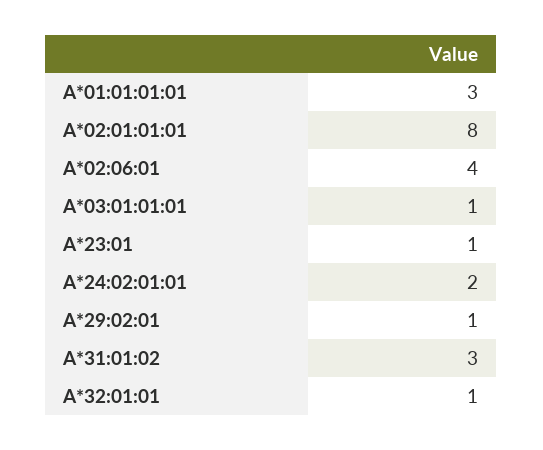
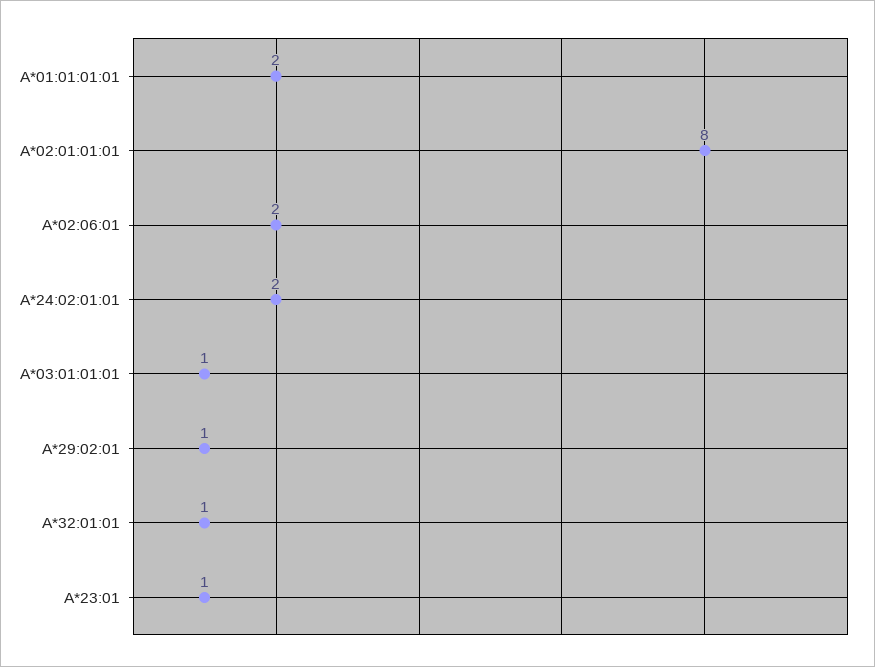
A*01:01:01:01: 3 -> 2
A*02:06:01: 4 -> 2
A*31:01:02: 3 -> none

